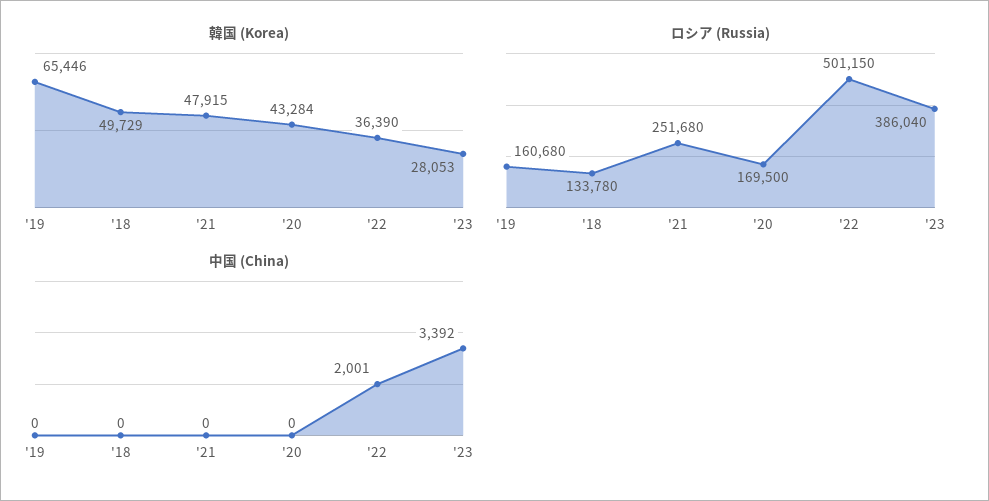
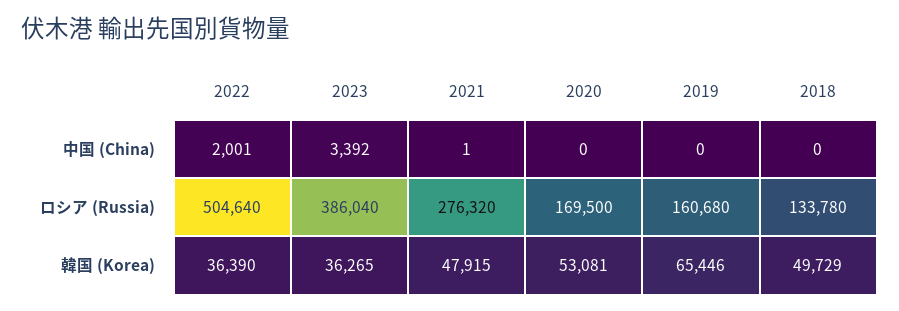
韓国 (Korea), '20: 43284 -> 53081
韓国 (Korea), '23: 28053 -> 36265
ロシア (Russia), '21: 251680 -> 276320
ロシア (Russia), '22: 501150 -> 504640
中国 (China), '21: 0 -> 1

